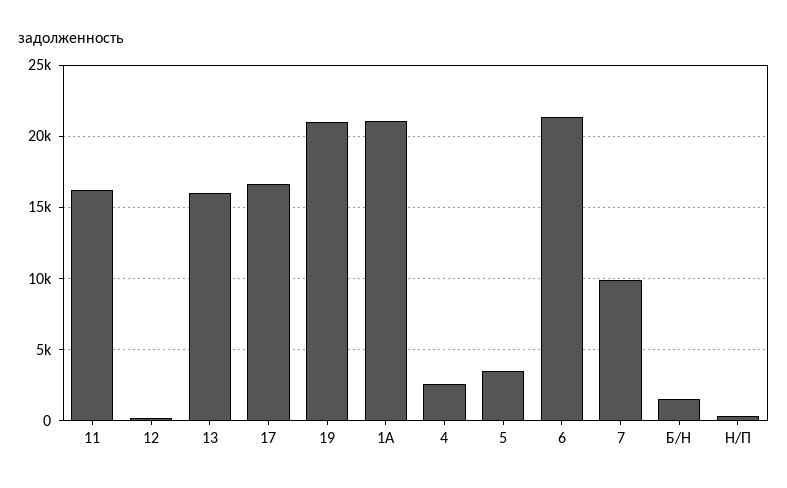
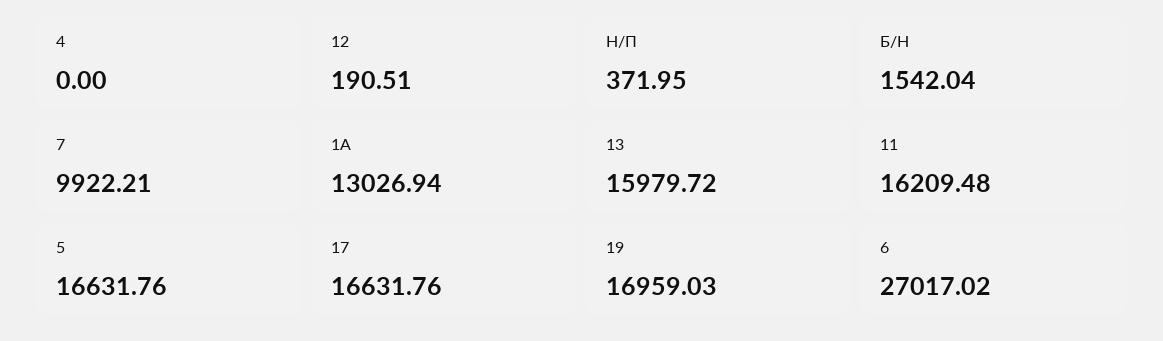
19: 21000 -> 16959.03
1А: 21000 -> 13026.94
4: 2500 -> 0
5: 3500 -> 16631.76
6: 21500 -> 27017.02

